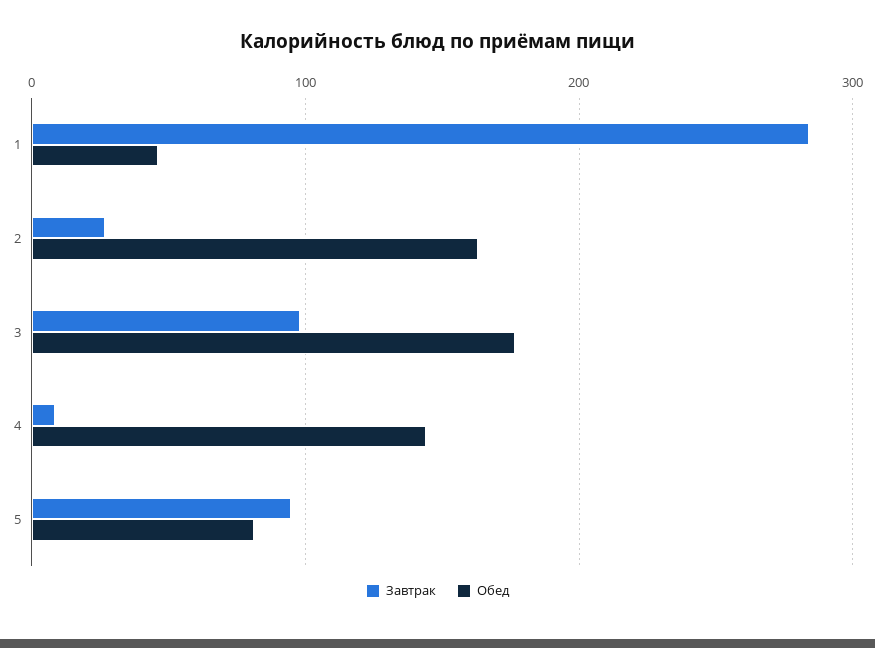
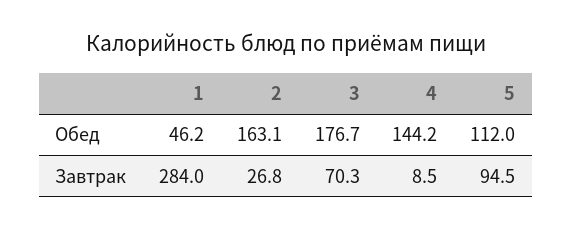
Завтрак, 3: 100 -> 70.3
Обед, 5: 80 -> 112

